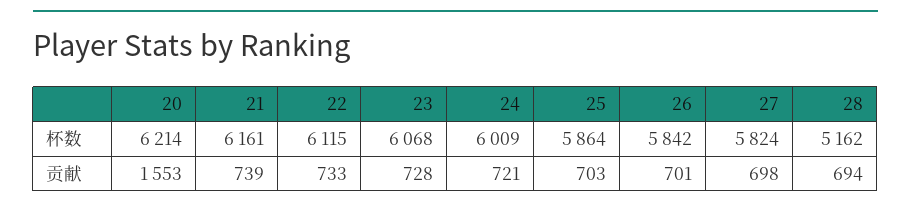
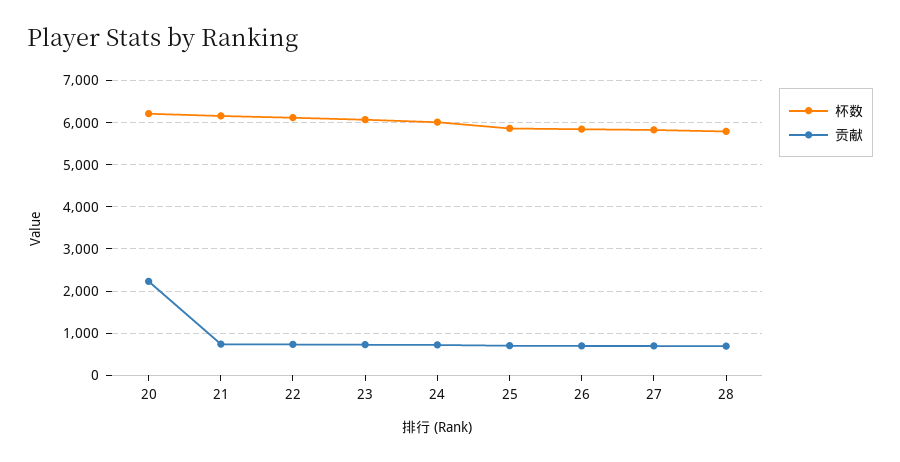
杯数, 28: 5162 -> 5800
贡献, 20: 1553 -> 2200

